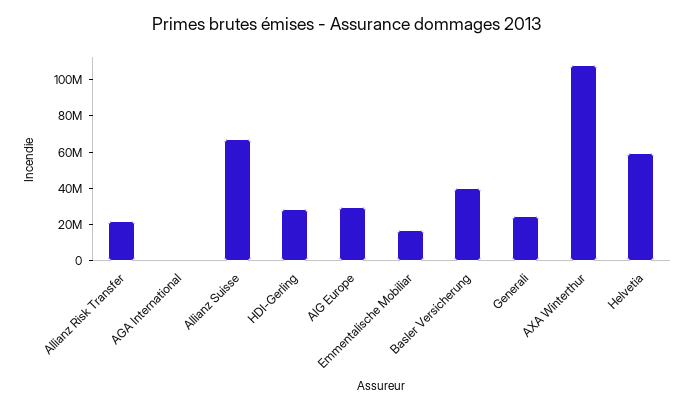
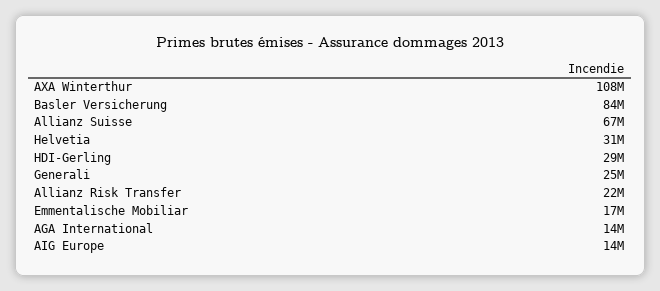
AGA International: 0 -> 14000000
AIG Europe: 30000000 -> 14000000
Basler Versicherung: 40000000 -> 84000000
Helvetia: 60000000 -> 31000000

